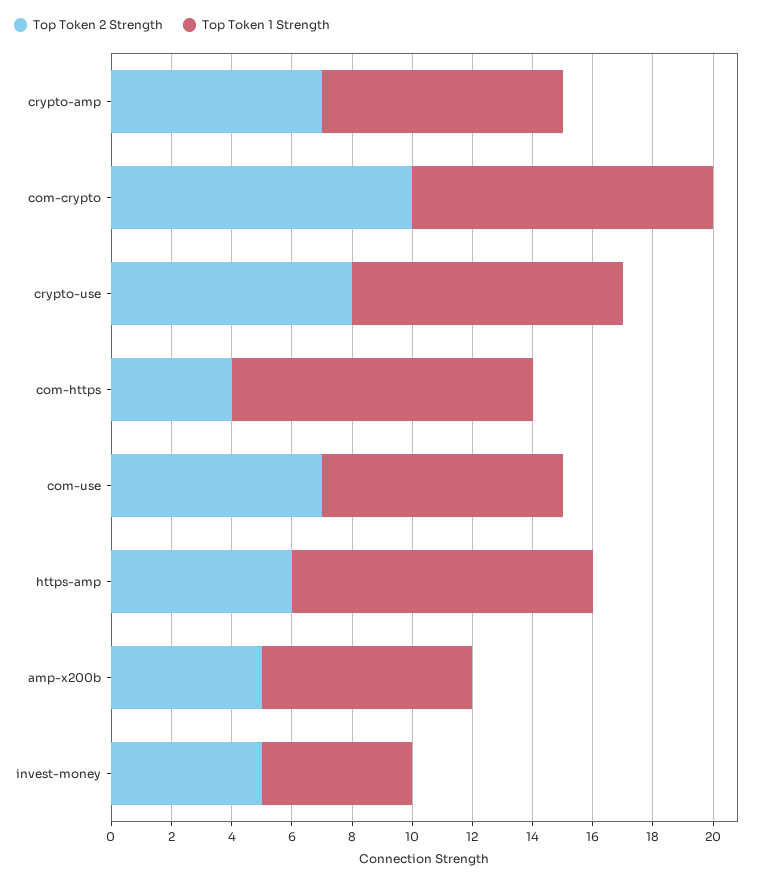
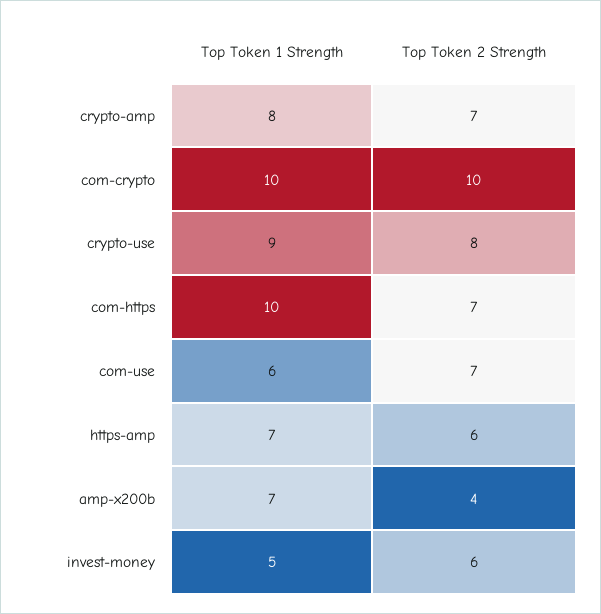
Top Token 2 Strength, com-https: 4 -> 7
Top Token 1 Strength, com-use: 8 -> 6
Top Token 1 Strength, https-amp: 10 -> 7
Top Token 2 Strength, amp-x200b: 5 -> 4
Top Token 2 Strength, invest-money: 5 -> 6

